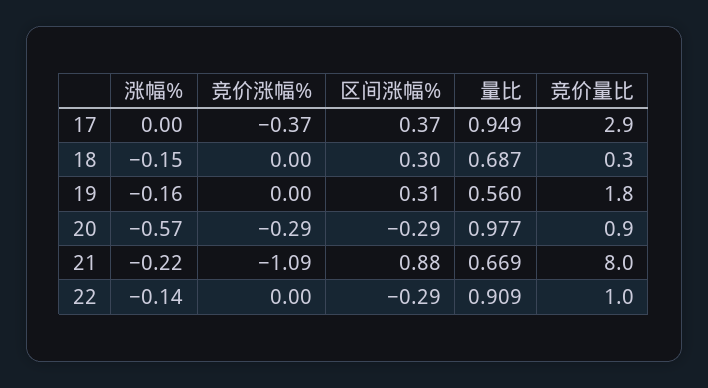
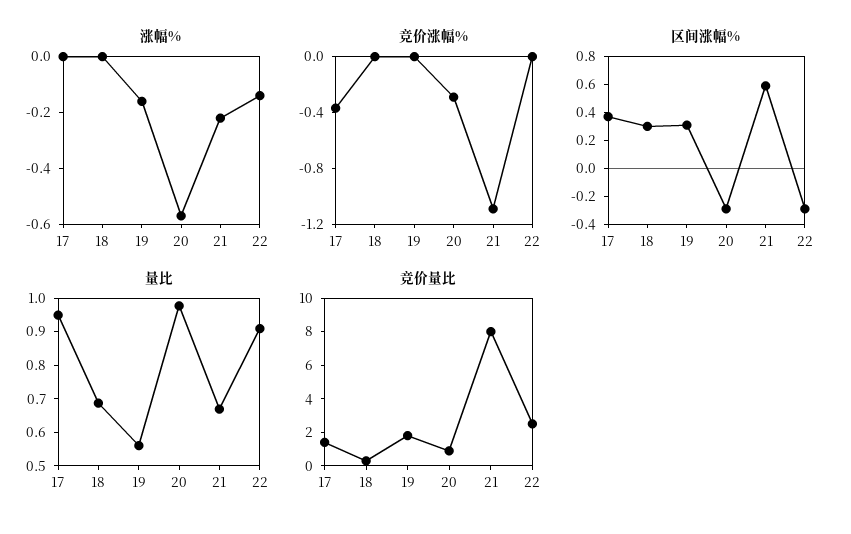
竞价量比, 17: 2.9 -> 1.5
涨幅%, 18: -0.15 -> 0
区间涨幅%, 21: 0.88 -> 0.6
竞价量比, 22: 1 -> 2.5

